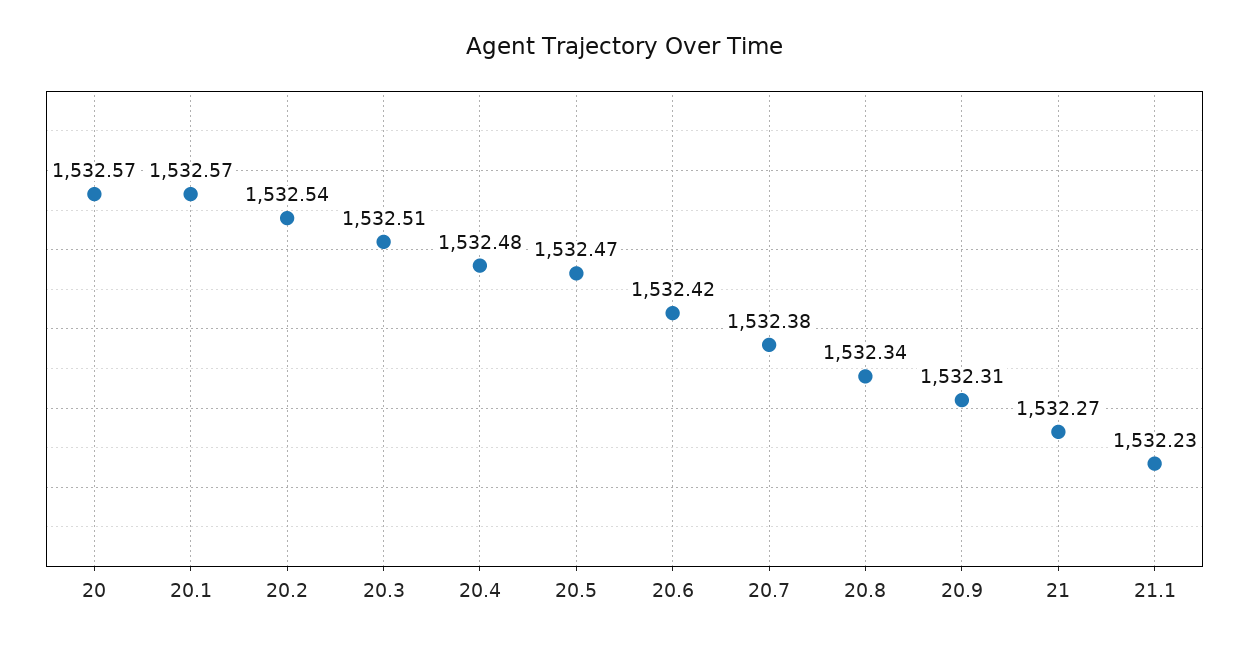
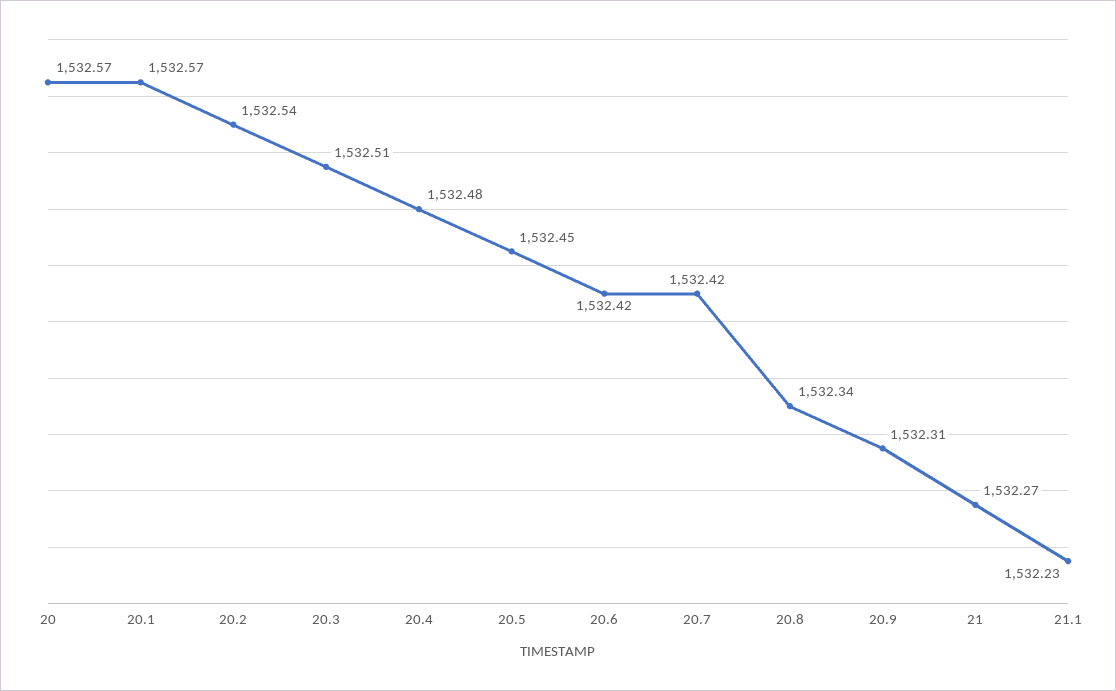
20.5: 1532.47 -> 1532.45
20.7: 1532.38 -> 1532.42

